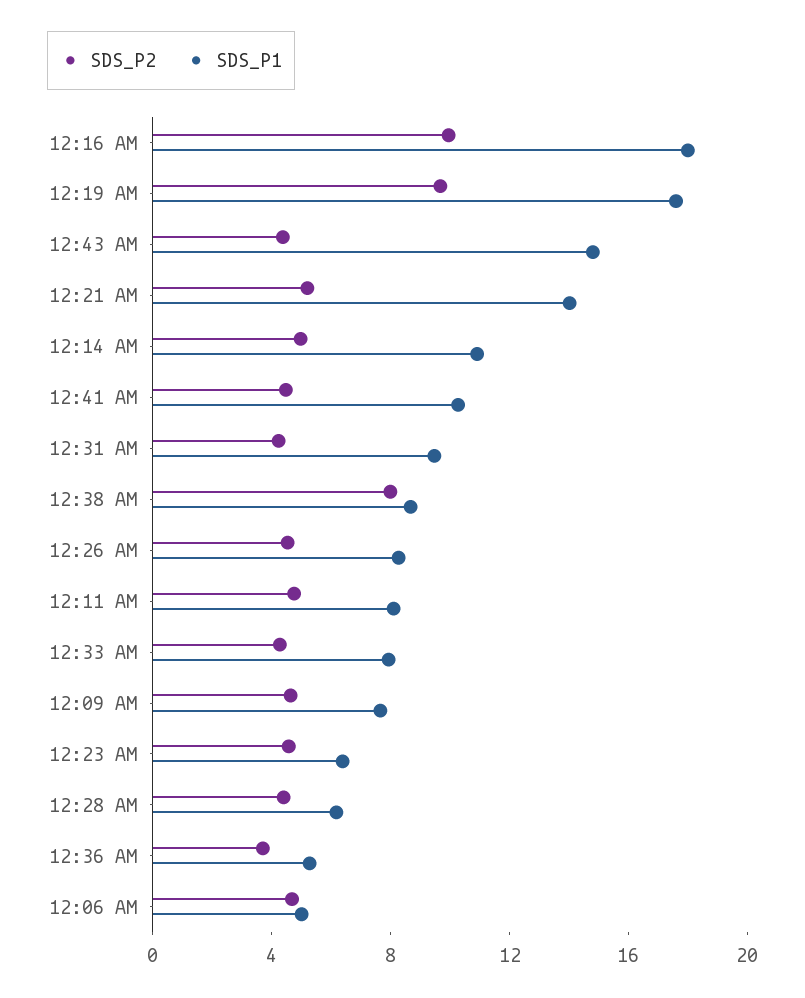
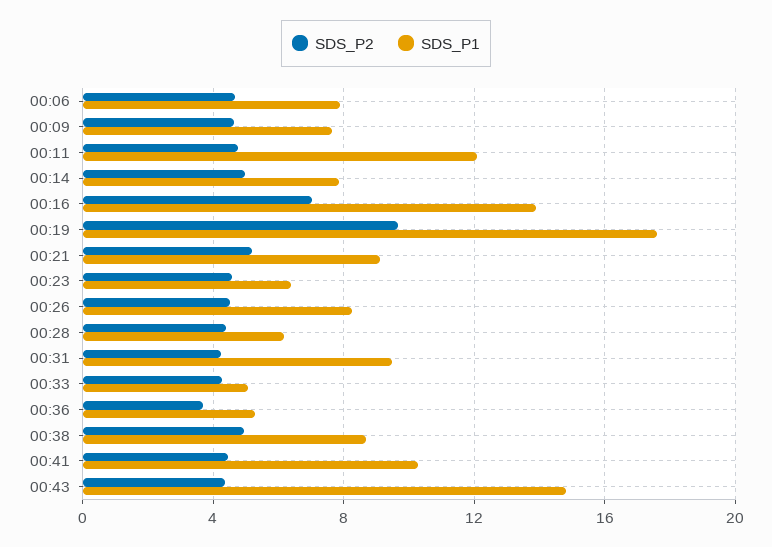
SDS_P2, 12:16 AM: 10 -> 7
SDS_P1, 12:16 AM: 18 -> 14
SDS_P1, 12:21 AM: 14 -> 9
SDS_P1, 12:14 AM: 11 -> 8
SDS_P2, 12:38 AM: 8 -> 5
SDS_P1, 12:11 AM: 8 -> 12
SDS_P1, 12:33 AM: 8 -> 5
SDS_P1, 12:06 AM: 5 -> 8

